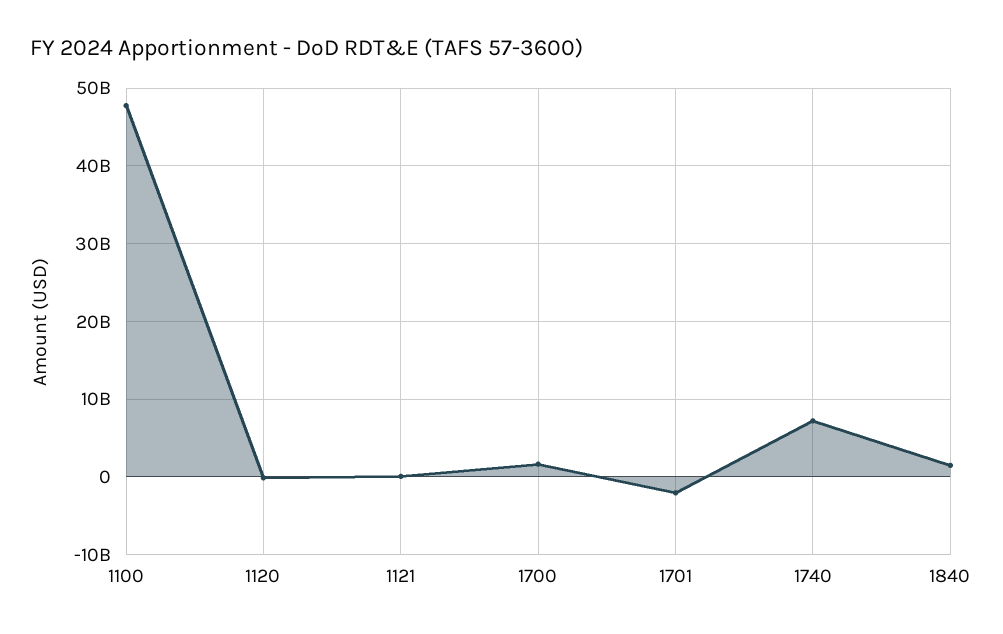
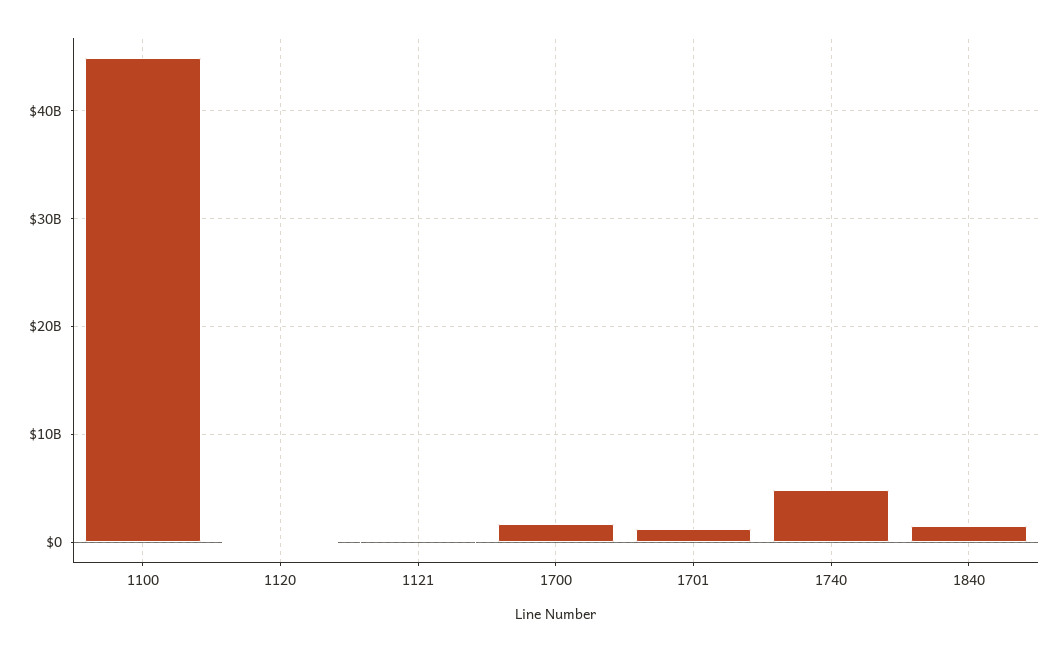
1100: 48000000000 -> 45000000000
1701: -2000000000 -> 1000000000
1740: 7000000000 -> 5000000000

